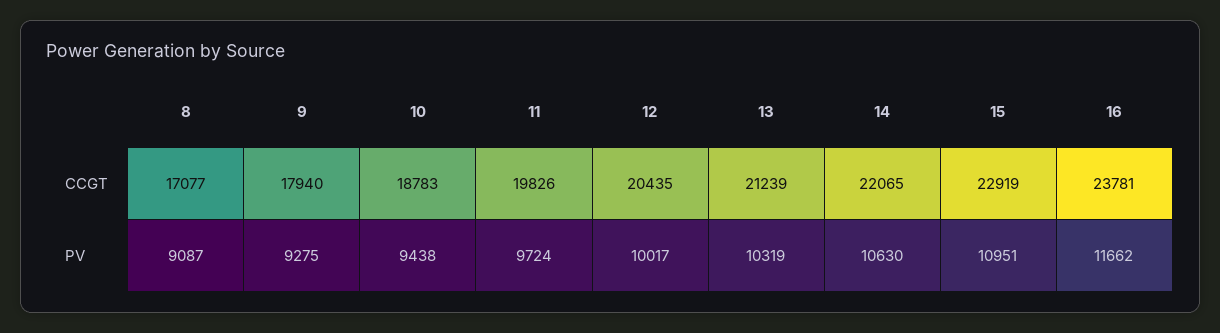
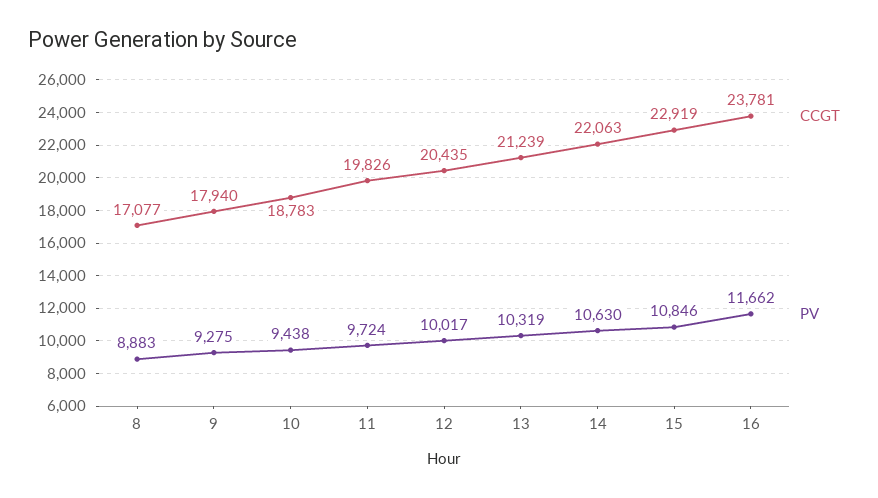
CCGT, 14: 22065 -> 22063
PV, 8: 9087 -> 8883
PV, 15: 10951 -> 10846

